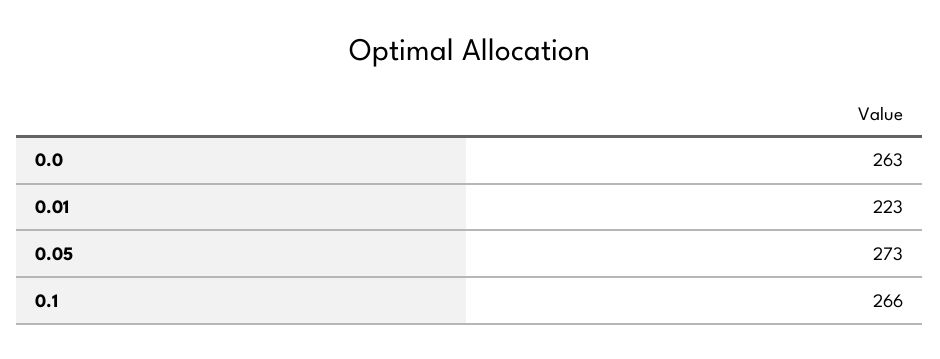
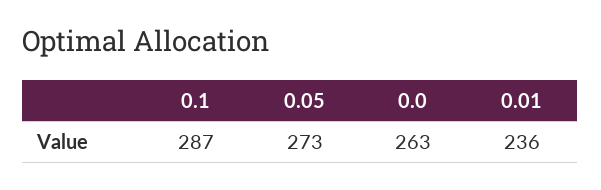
0.01: 223 -> 236
0.1: 266 -> 287

